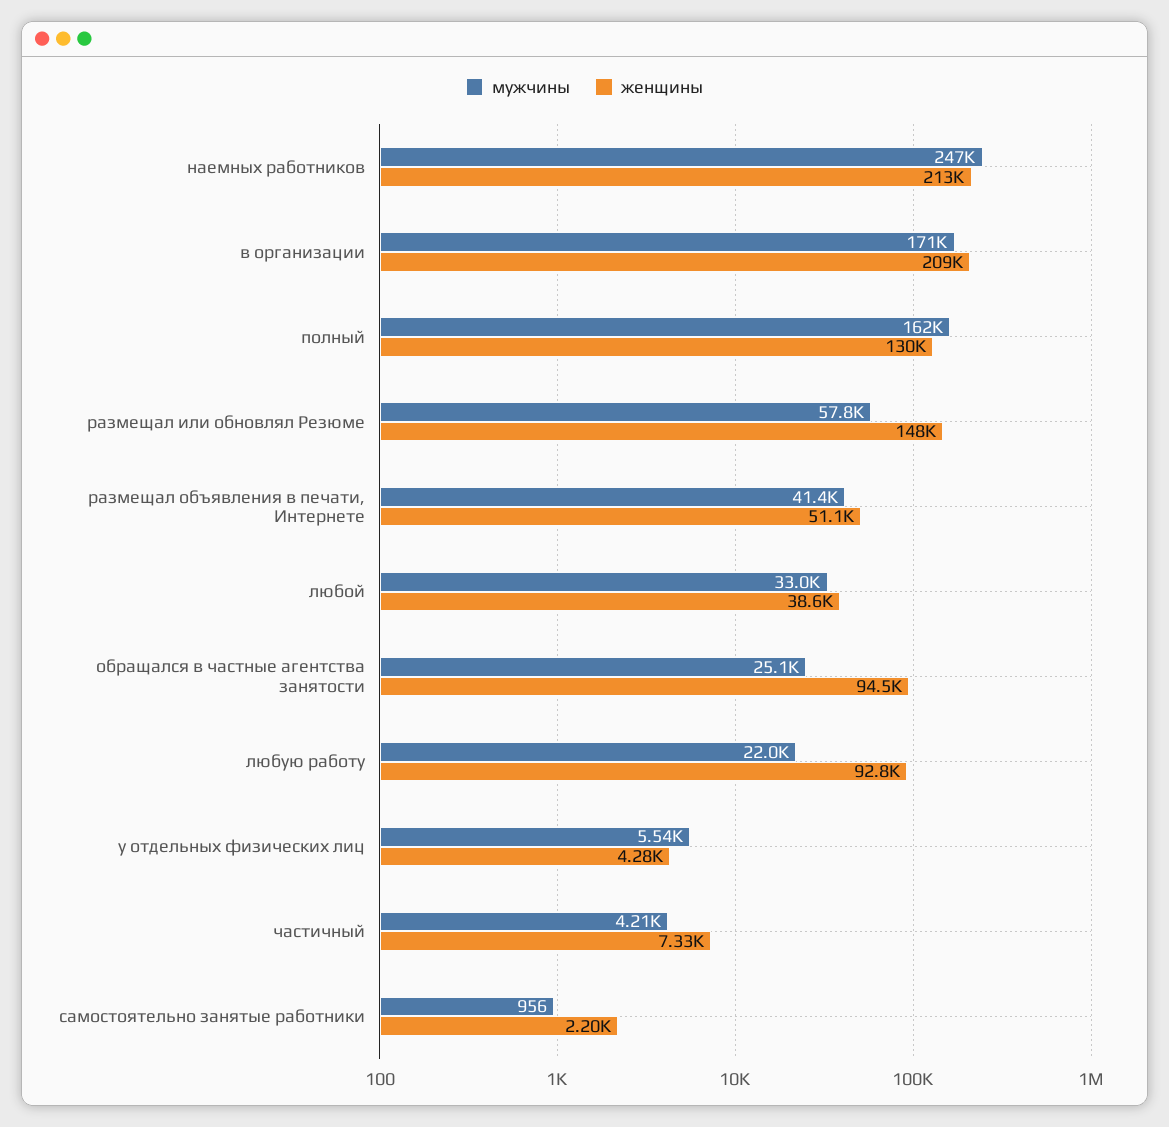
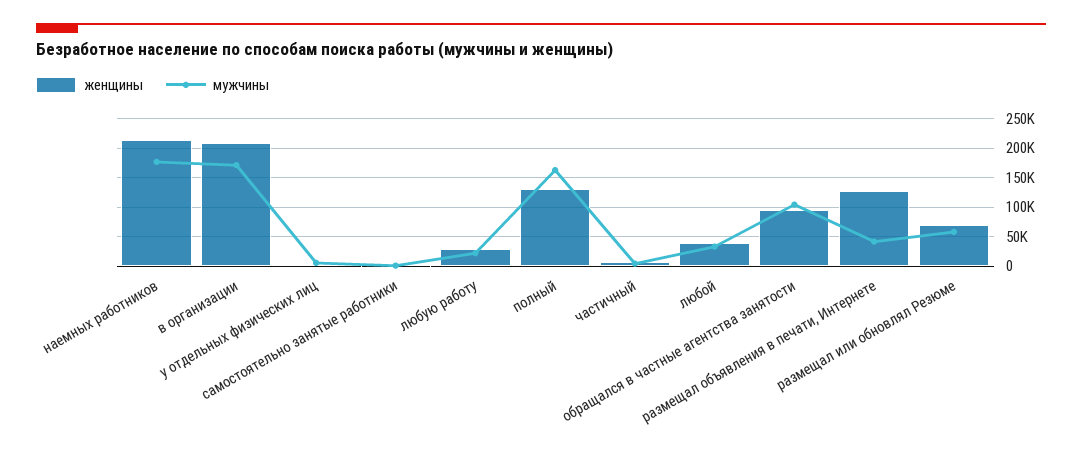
мужчины, наемных работников: 247000 -> 175000
женщины, размещал или обновлял Резюме: 148000 -> 75000
женщины, размещал объявления в печати, Интернете: 51100 -> 125000
мужчины, обращался в частные агентства занятости: 25100 -> 100000
женщины, любую работу: 92800 -> 25000

